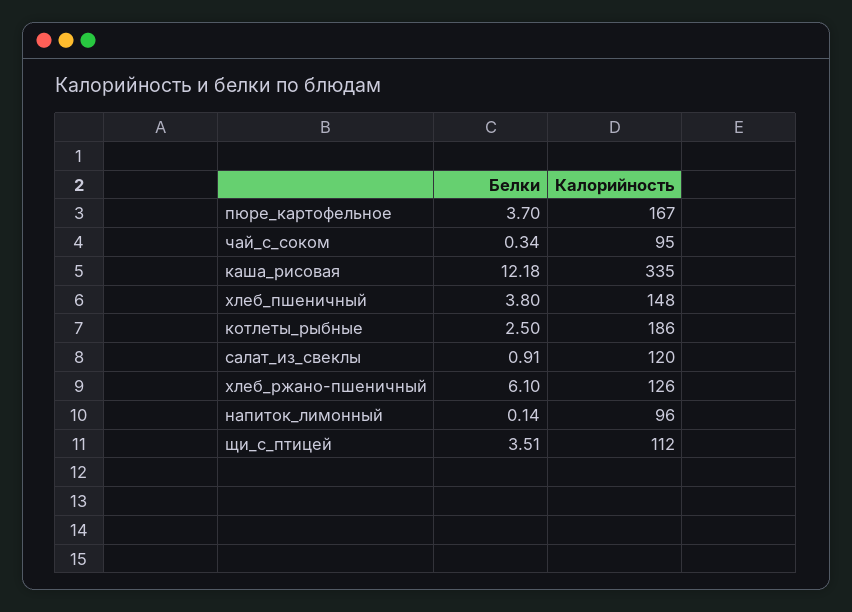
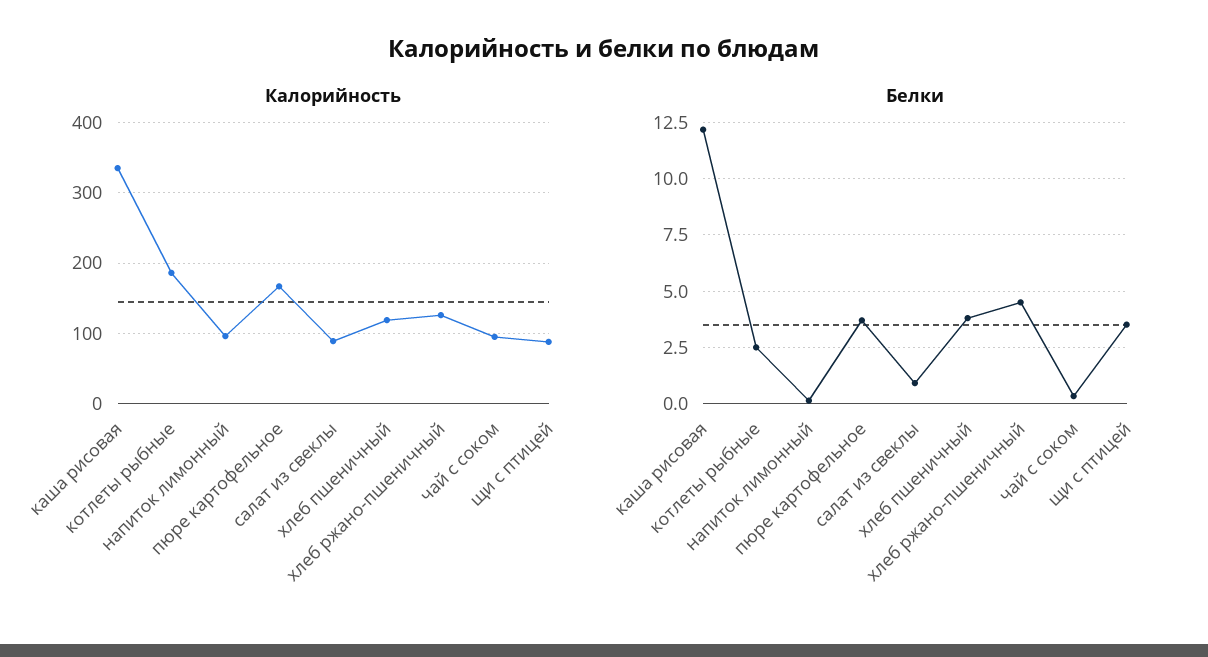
Калорийность, хлеб_пшеничный: 148 -> 120
Калорийность, салат_из_свеклы: 120 -> 90
Белки, хлеб_ржано-пшеничный: 6.1 -> 4.5
Калорийность, щи_с_птицей: 112 -> 90

